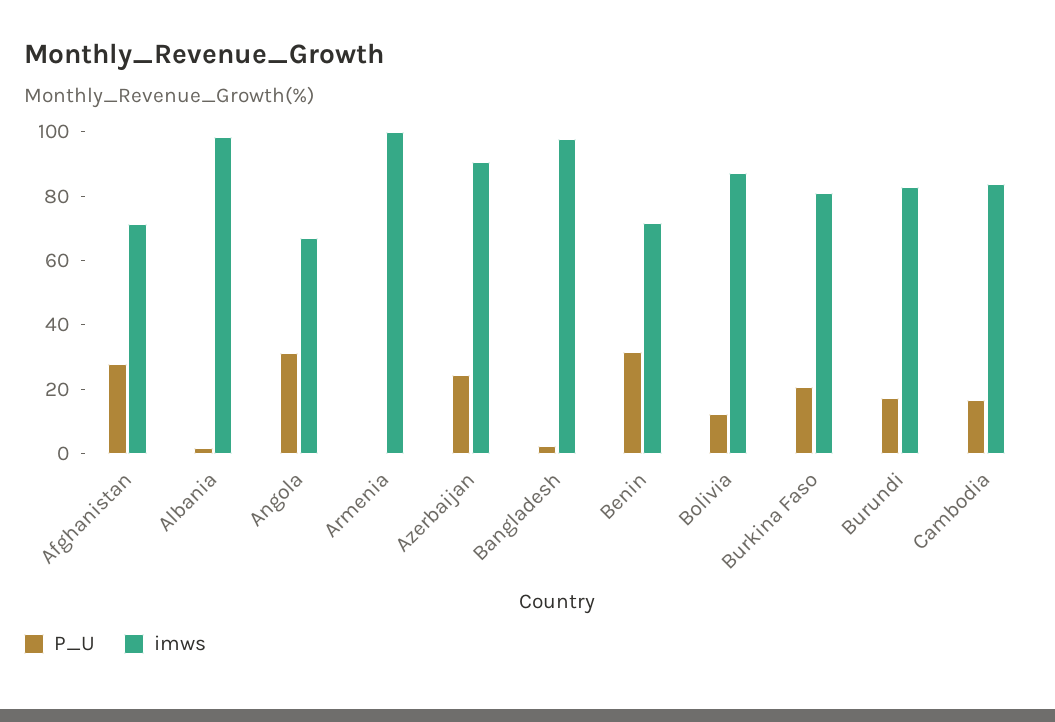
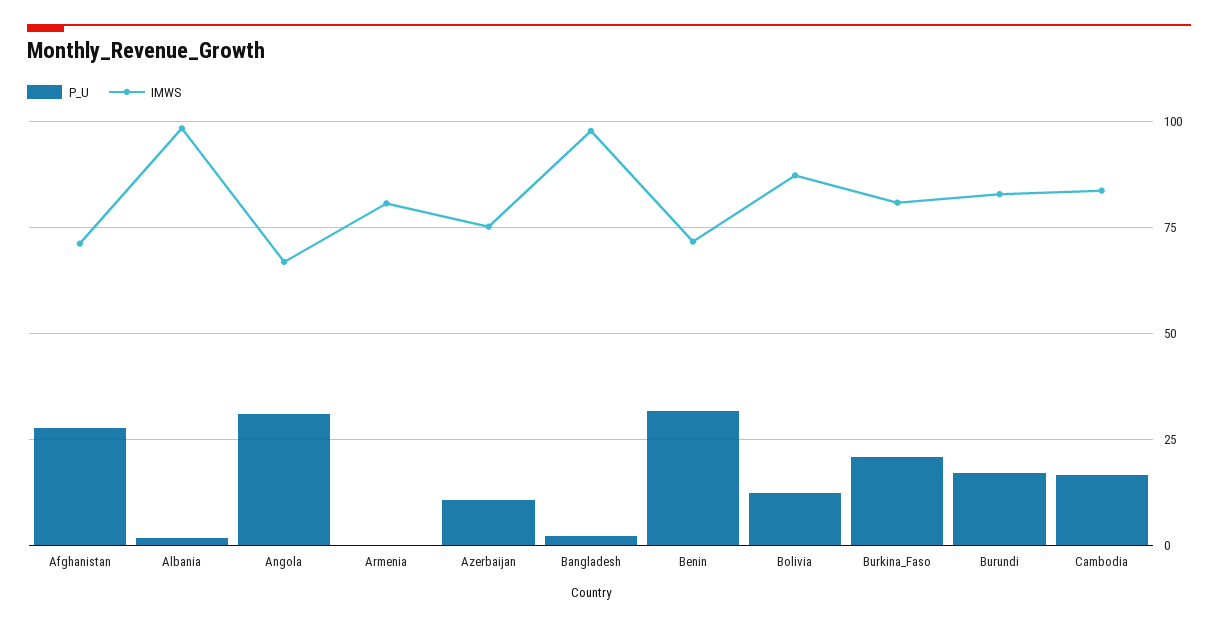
imws, Armenia: 100 -> 80
P_U, Azerbaijan: 25 -> 10
imws, Azerbaijan: 90 -> 75

